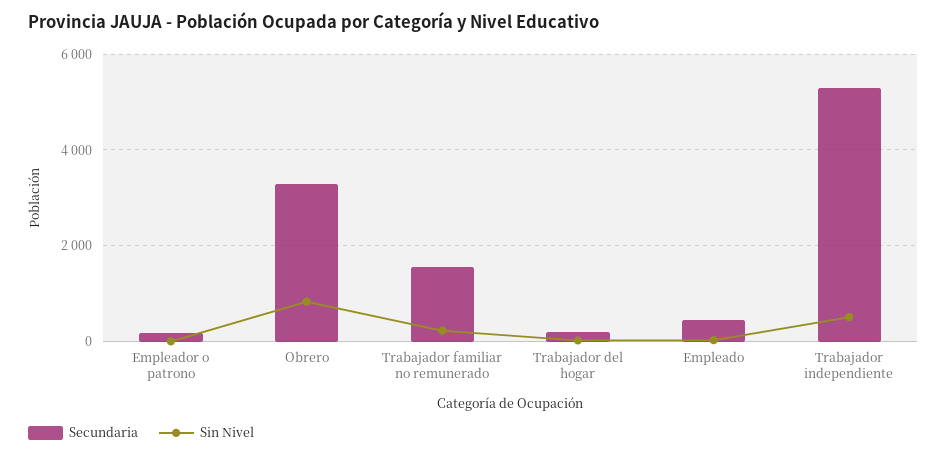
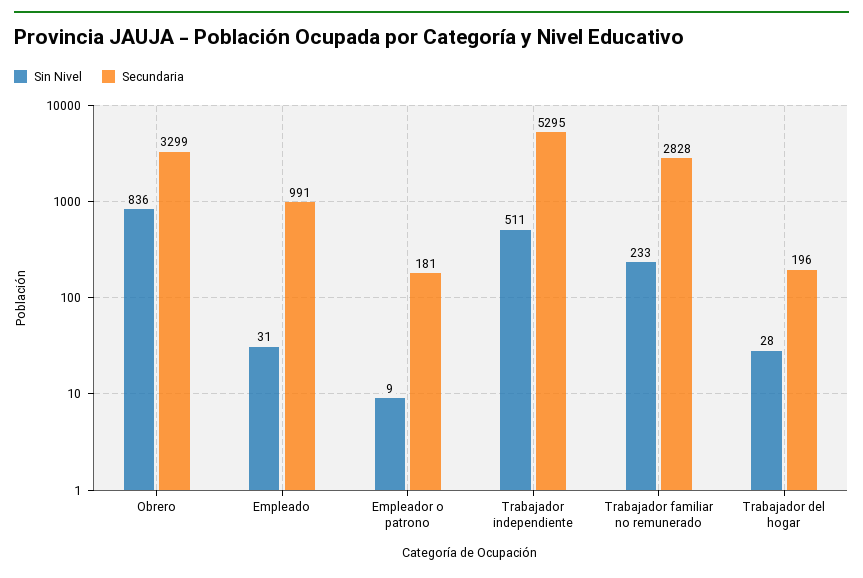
Secundaria, Trabajador familiar no remunerado: 1600 -> 2828
Secundaria, Empleado: 400 -> 991

